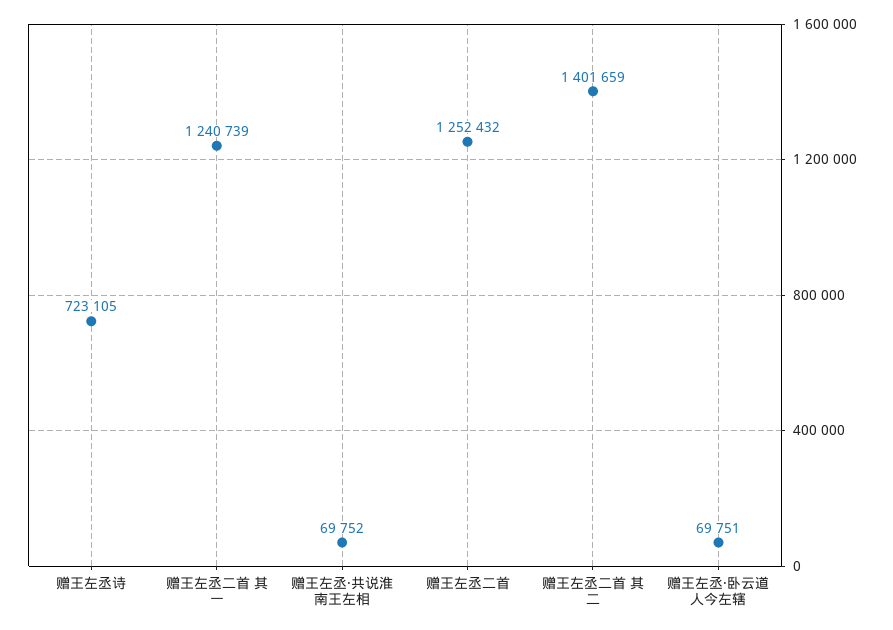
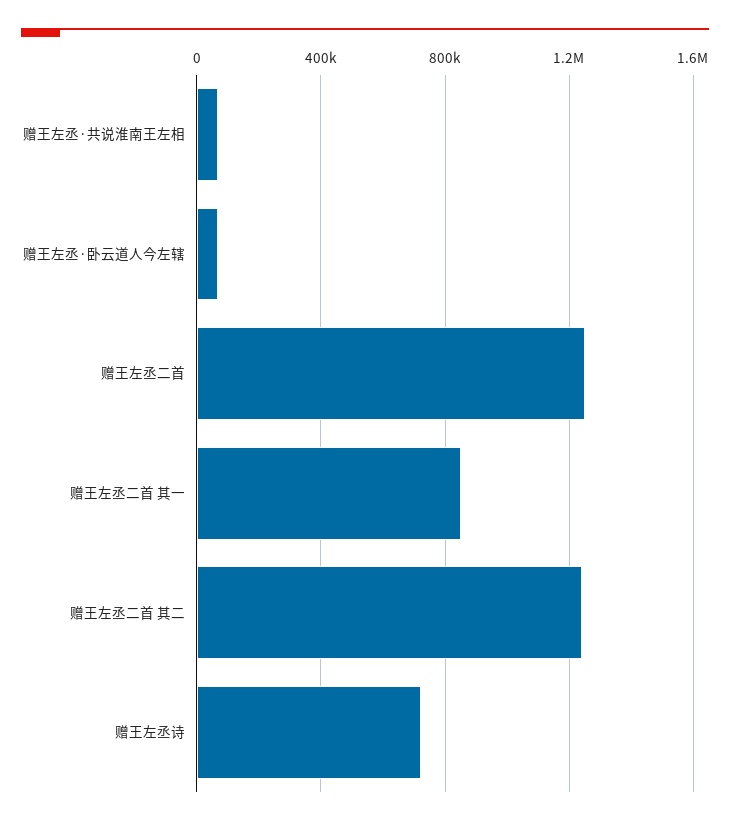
赠王左丞二首 其一: 1240739 -> 850000
赠王左丞二首 其二: 1401659 -> 1250000

